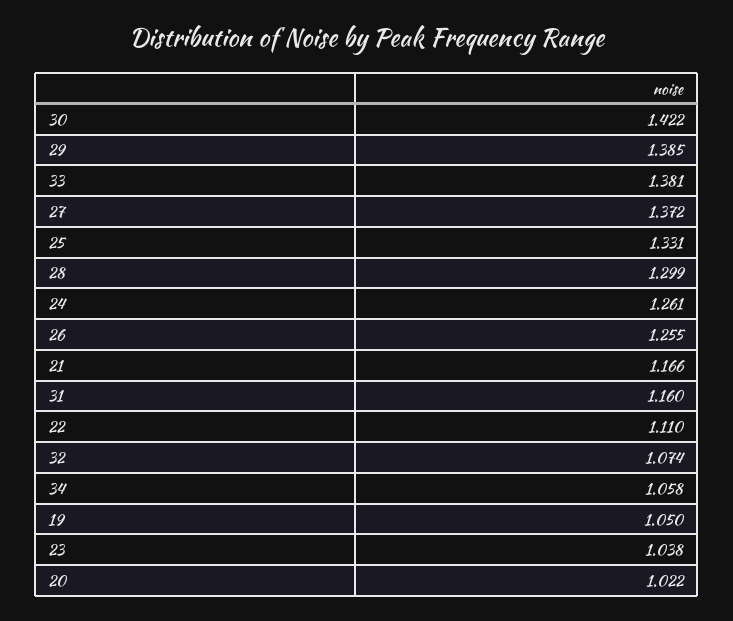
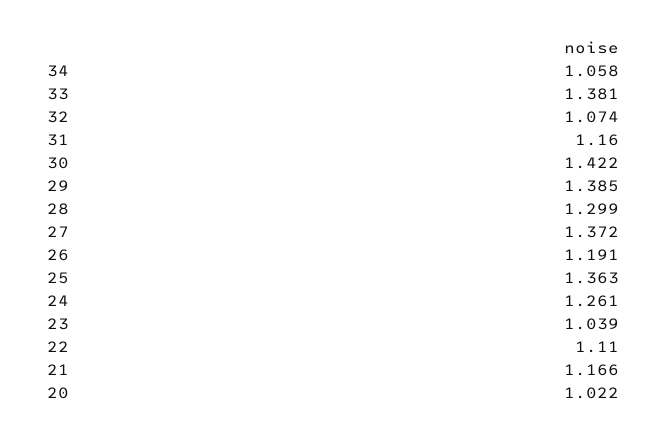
25: 1.331 -> 1.363
26: 1.255 -> 1.191
19: 1.05 -> none
23: 1.038 -> 1.039

